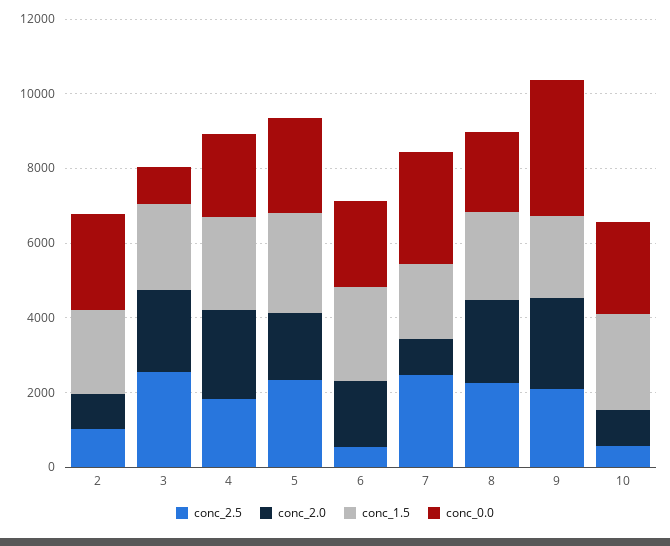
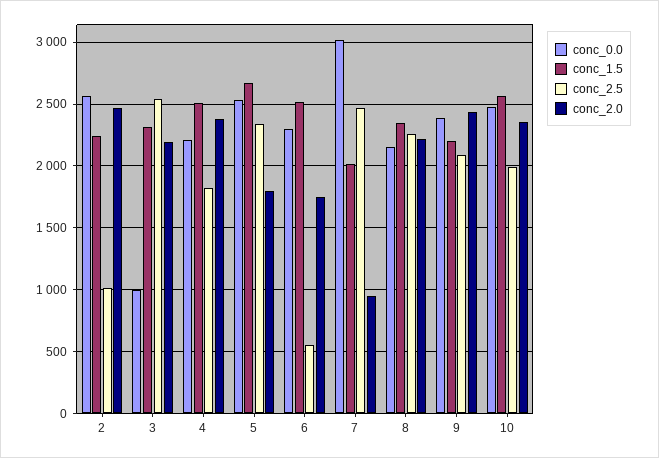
conc_2.0, 2: 1000 -> 2450
conc_0.0, 9: 3500 -> 2400
conc_2.5, 10: 500 -> 2000
conc_2.0, 10: 1000 -> 2350

